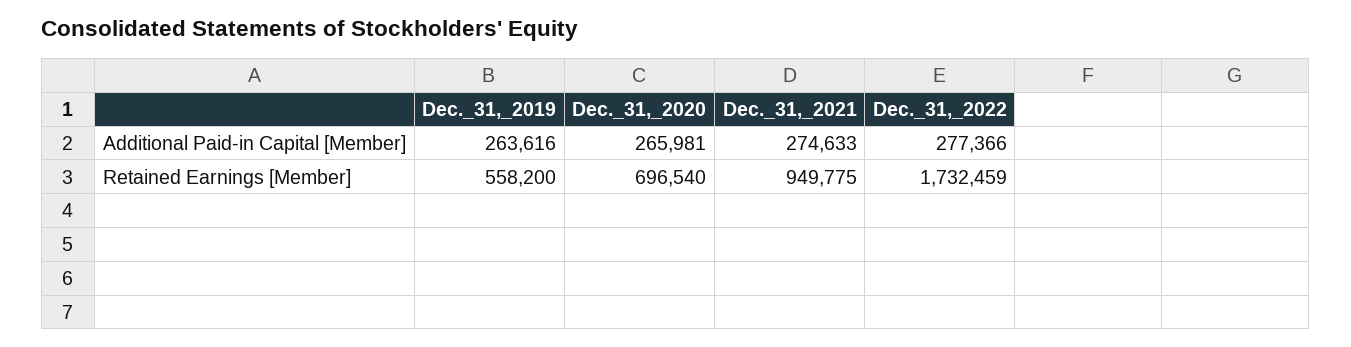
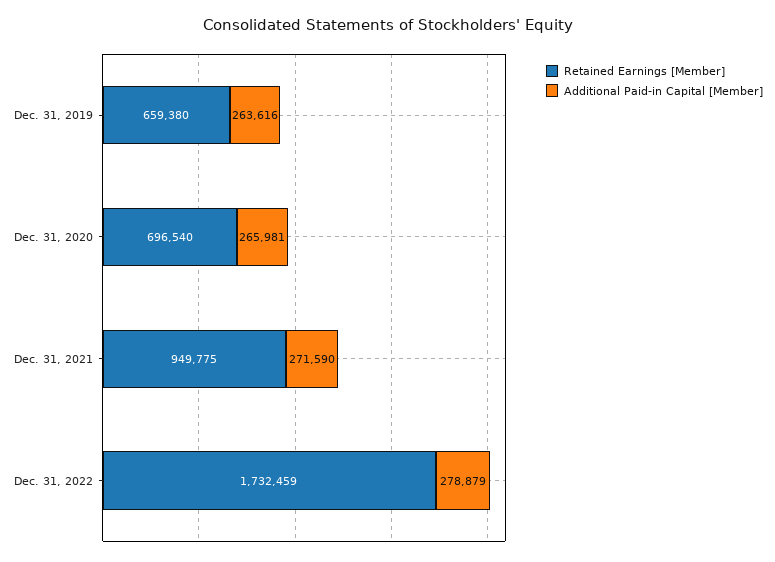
Additional Paid-in Capital [Member], Dec._31,_2021: 274633 -> 271590
Additional Paid-in Capital [Member], Dec._31,_2022: 277366 -> 278879
Retained Earnings [Member], Dec._31,_2019: 558200 -> 659380

